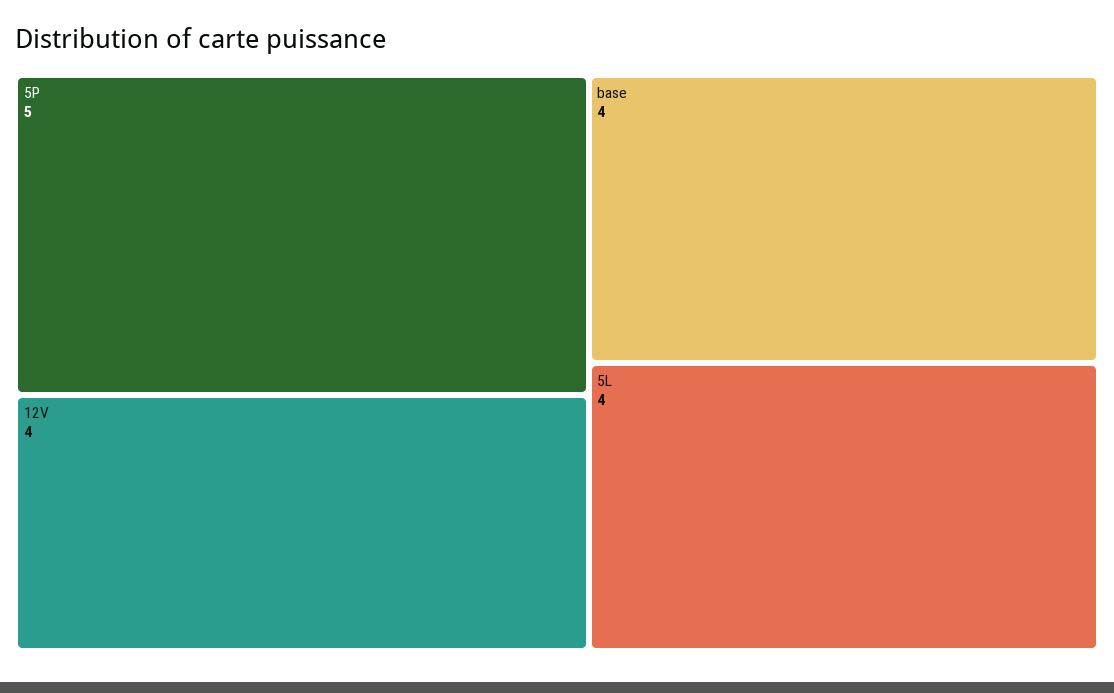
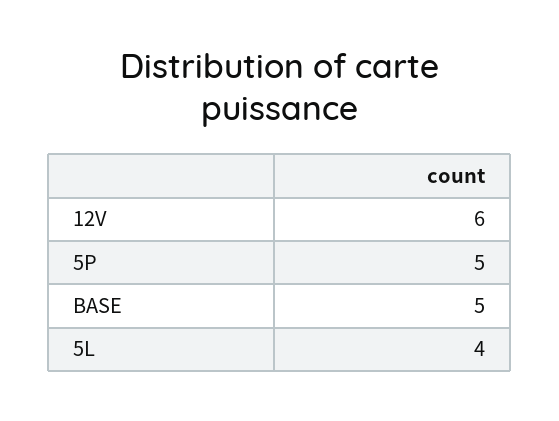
12V: 4 -> 6
base: 4 -> 5

